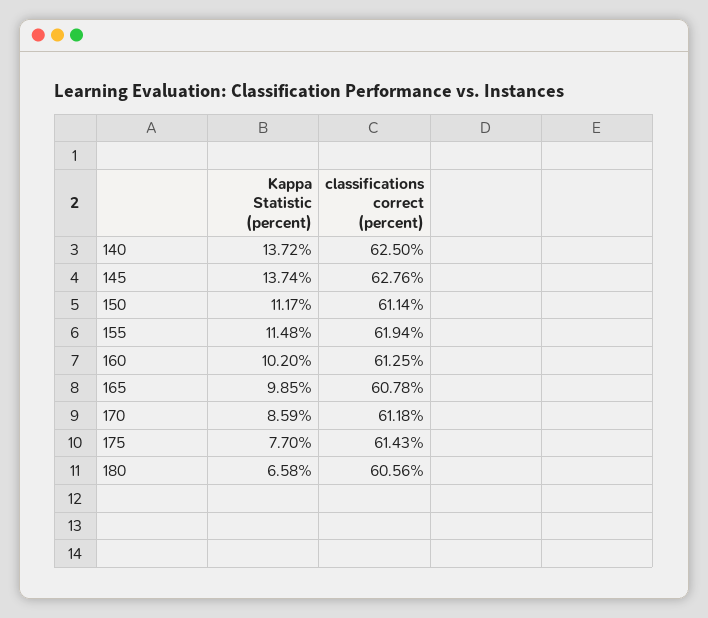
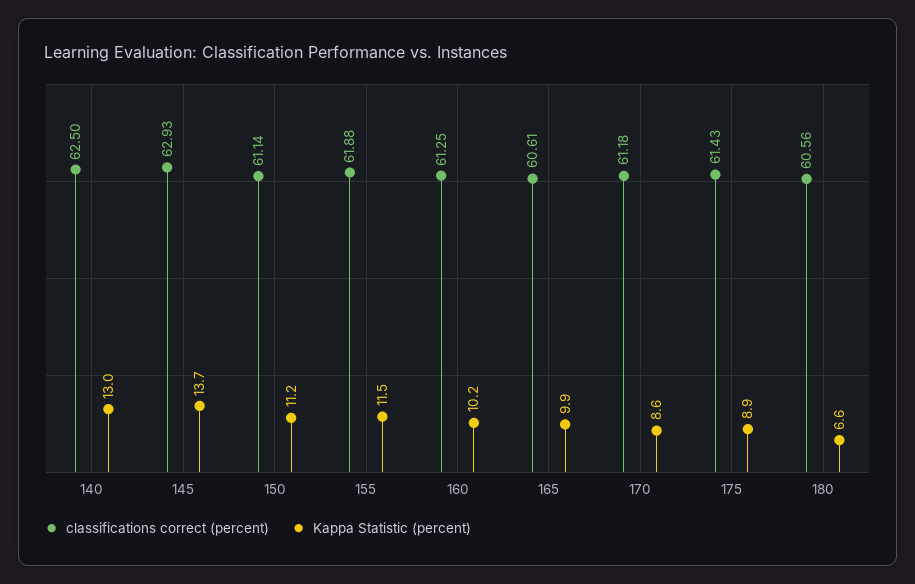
Kappa Statistic (percent), 140: 13.72 -> 13
classifications correct (percent), 145: 62.76 -> 62.93
classifications correct (percent), 155: 61.94 -> 61.88
classifications correct (percent), 165: 60.78 -> 60.61
Kappa Statistic (percent), 175: 7.7 -> 8.9

